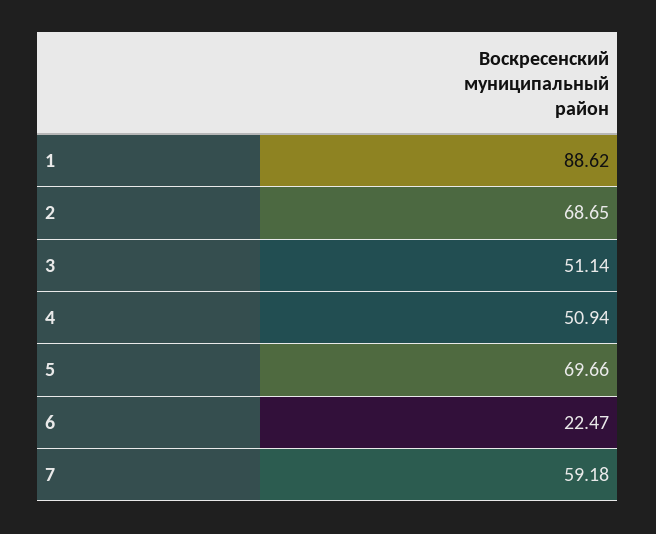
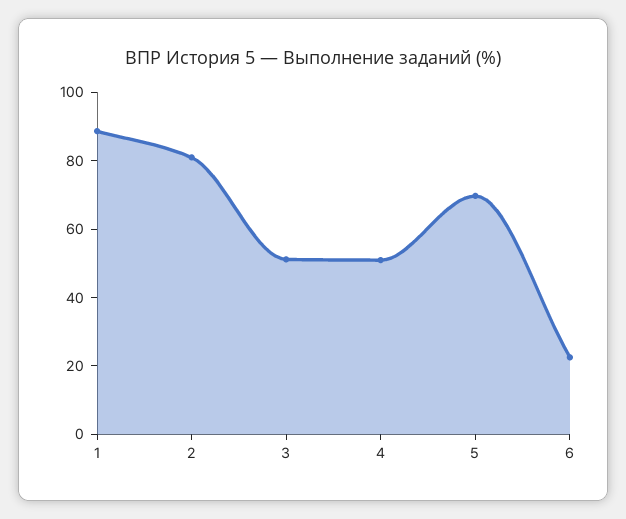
2: 68.65 -> 80
7: 59.18 -> none

